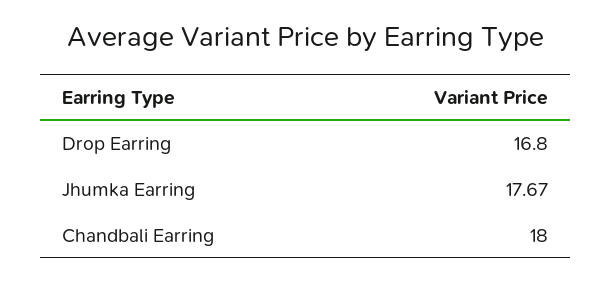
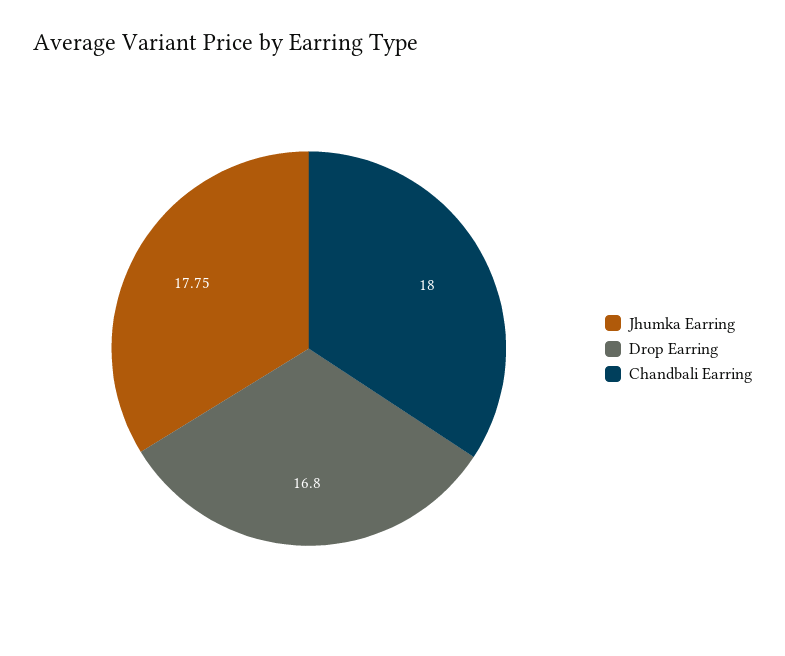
Jhumka Earring: 17.67 -> 17.75

